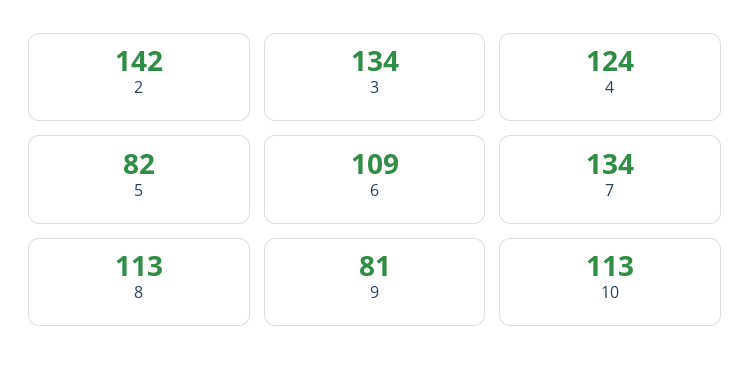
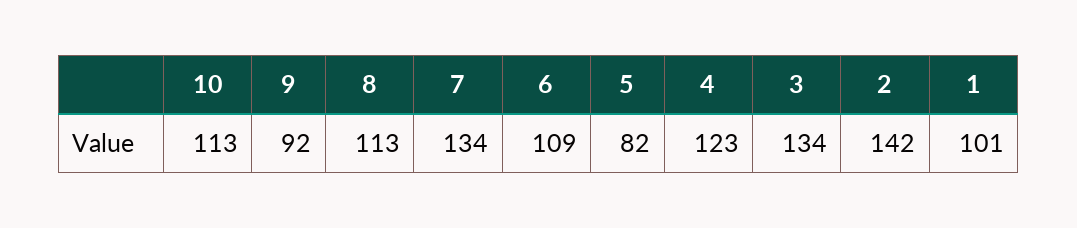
4: 124 -> 123
9: 81 -> 92
1: none -> 101

